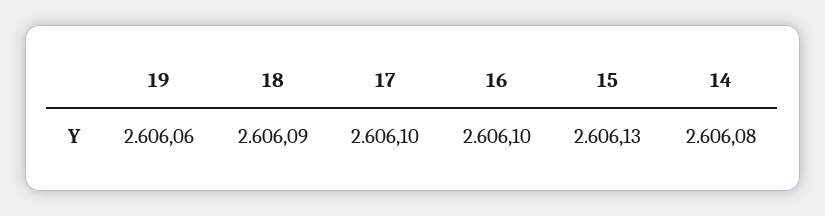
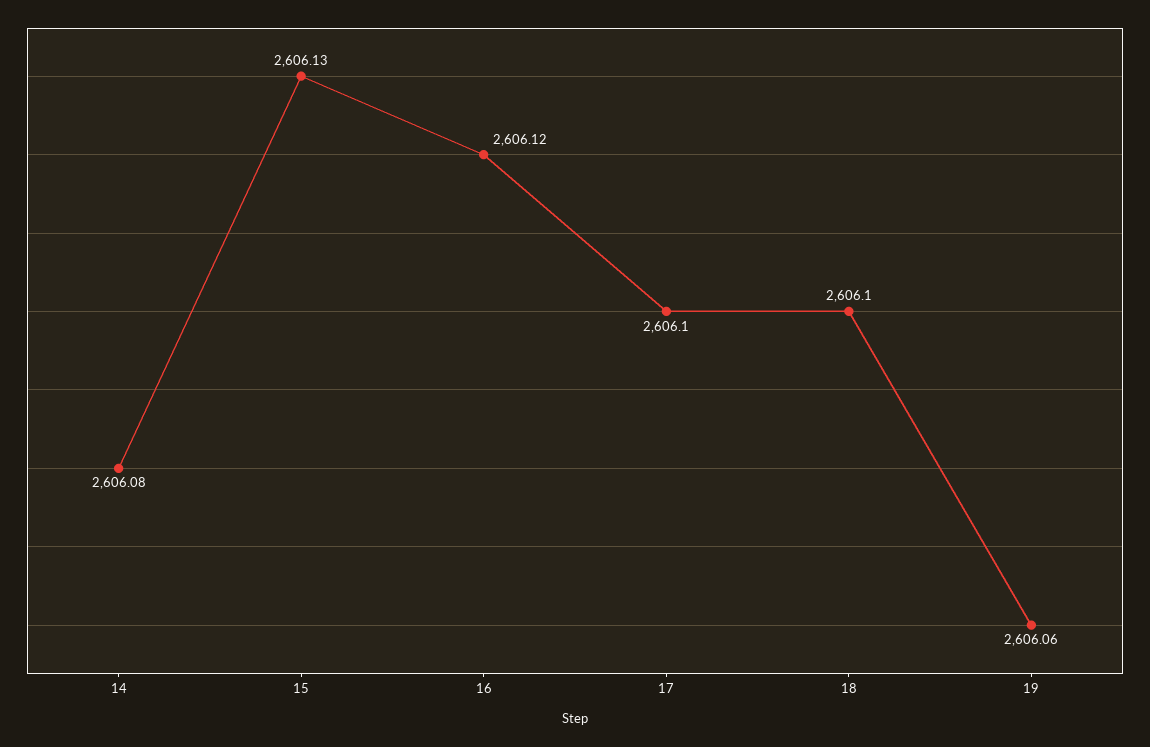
18: 2606.09 -> 2606.1
16: 2606.1 -> 2606.12

